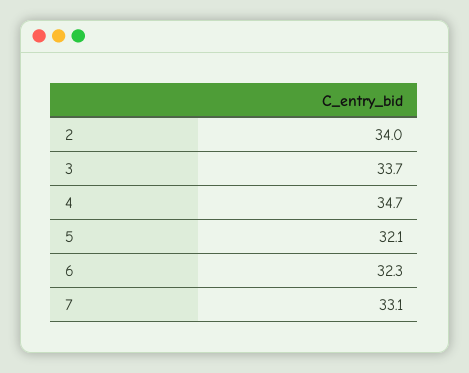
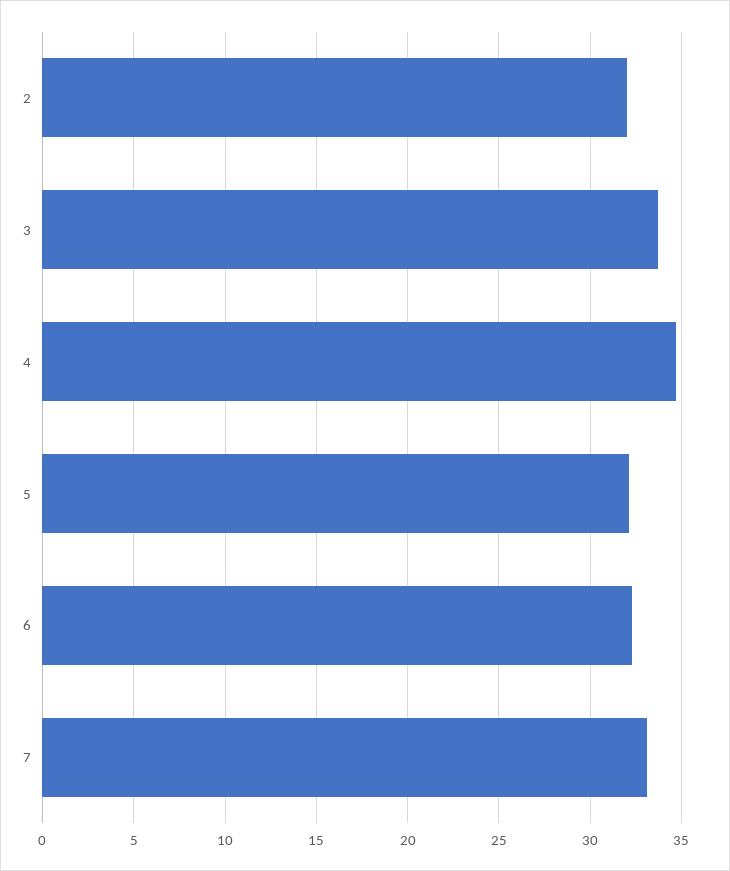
2: 34 -> 32

